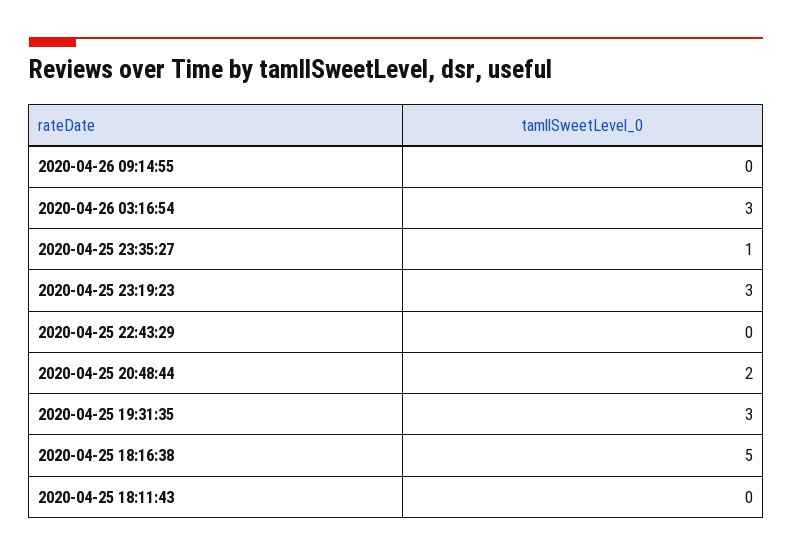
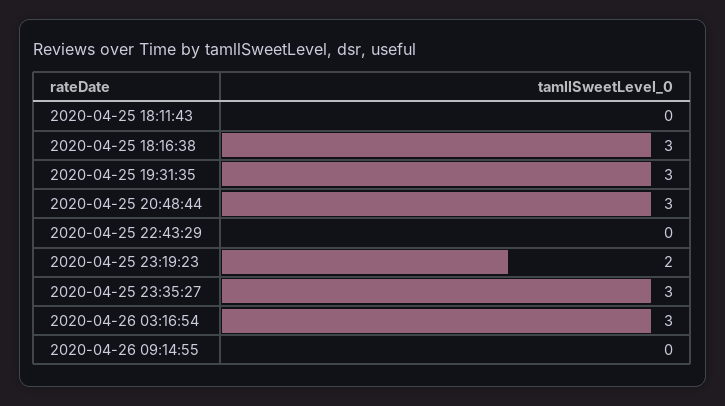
2020-04-25 23:35:27: 1 -> 3
2020-04-25 23:19:23: 3 -> 2
2020-04-25 20:48:44: 2 -> 3
2020-04-25 18:16:38: 5 -> 3

